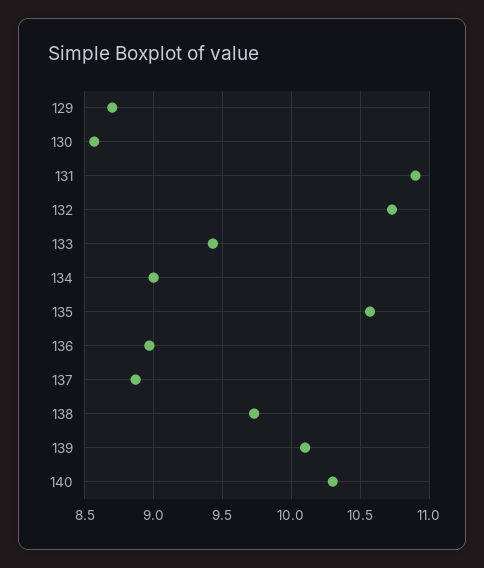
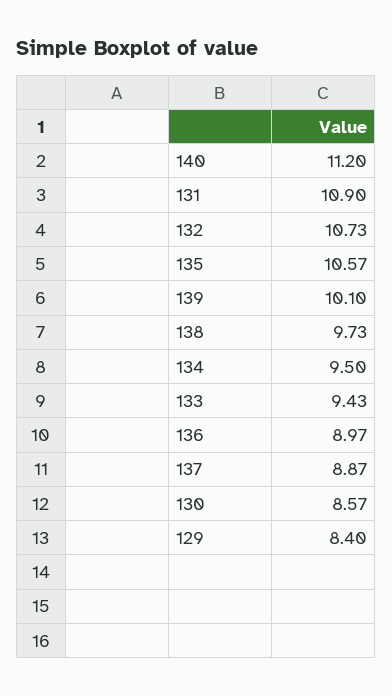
129: 8.7 -> 8.4
134: 9 -> 9.5
140: 10.3 -> 11.2

